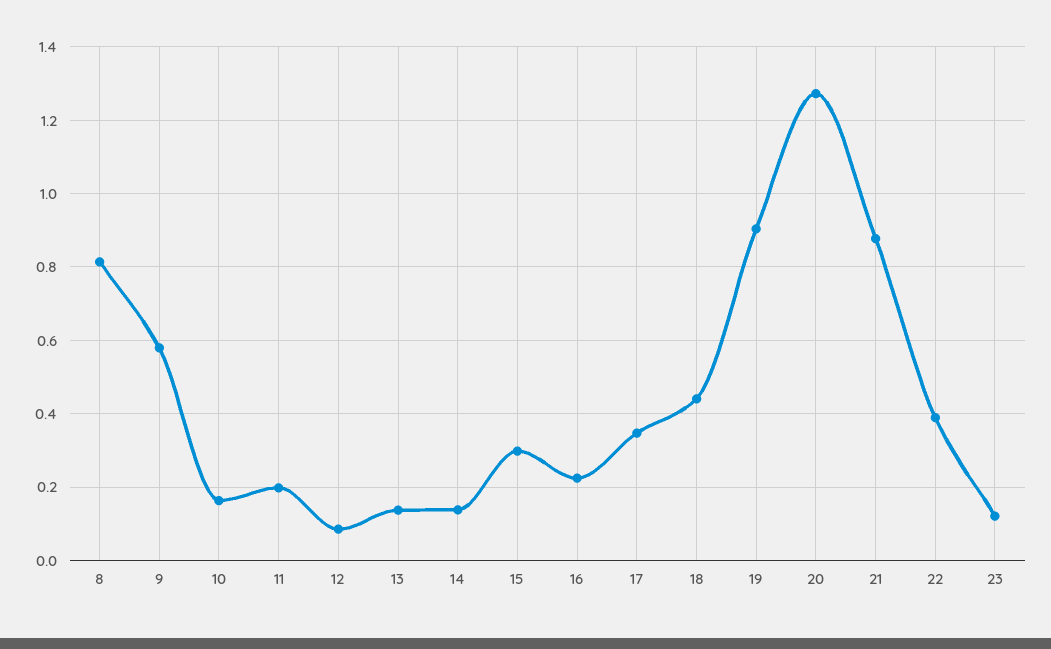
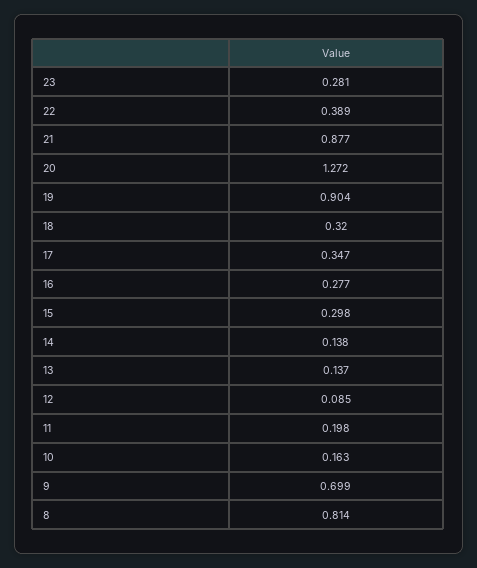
9: 0.58 -> 0.699
16: 0.22 -> 0.277
18: 0.44 -> 0.32
23: 0.12 -> 0.281

